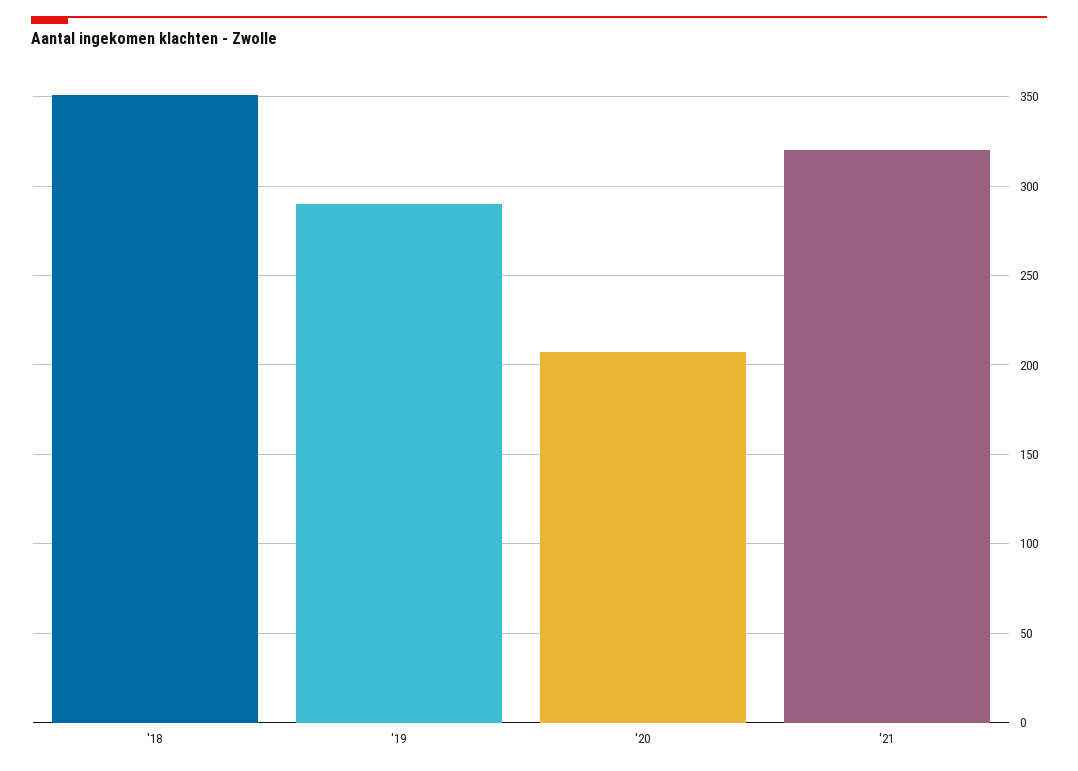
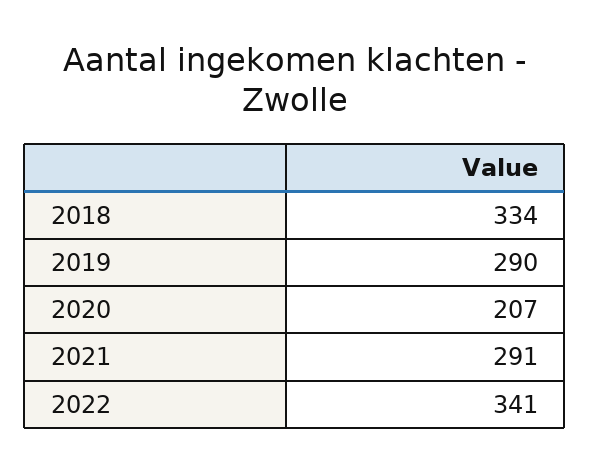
'18: 350 -> 334
'21: 320 -> 291
2022: none -> 341

